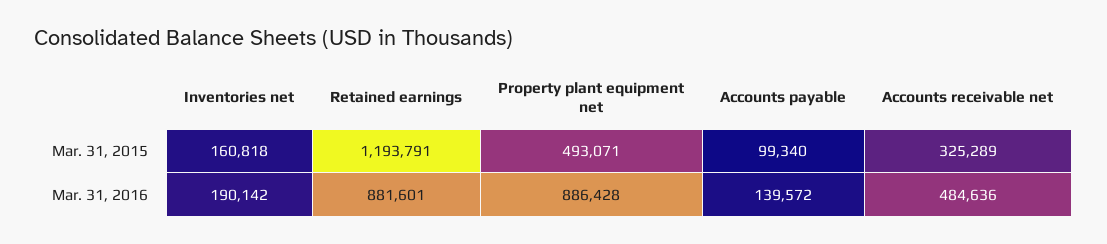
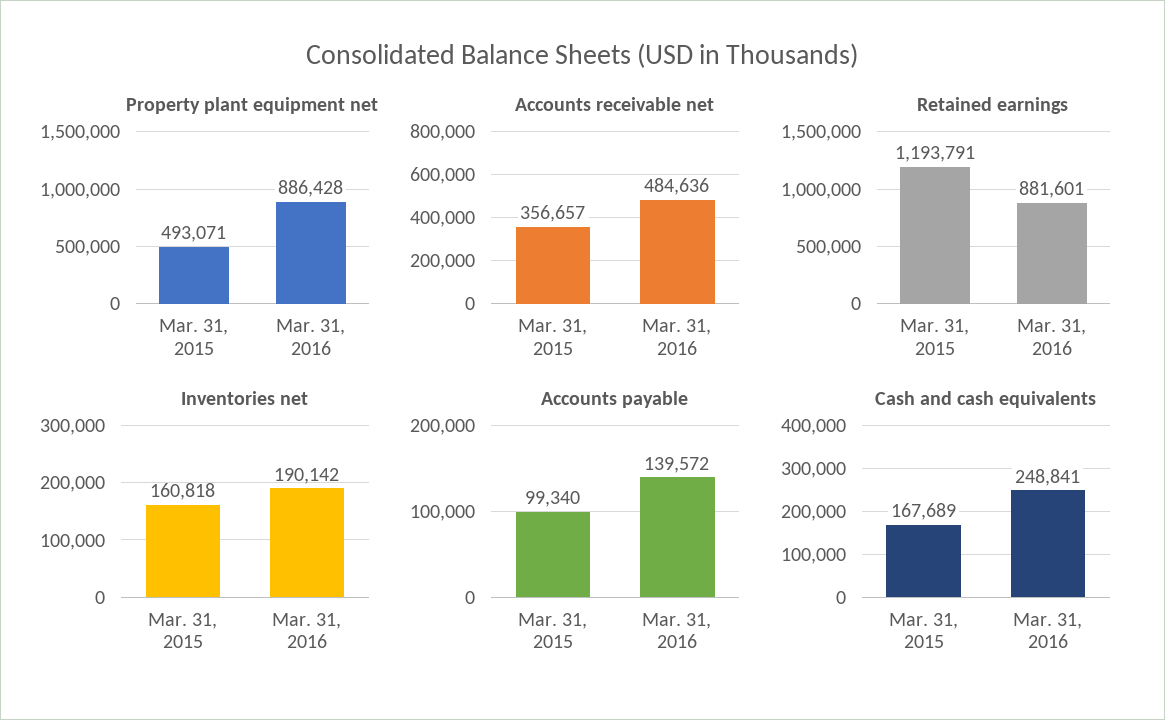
Accounts receivable net, Mar. 31, 2015: 325289 -> 356657
Cash and cash equivalents, Mar. 31, 2015: none -> 167689
Cash and cash equivalents, Mar. 31, 2016: none -> 248841

